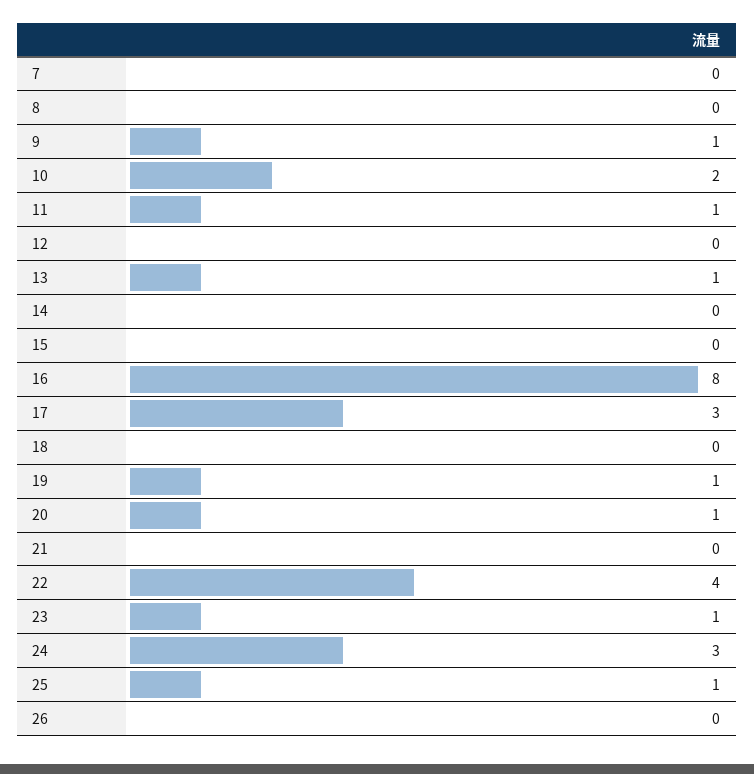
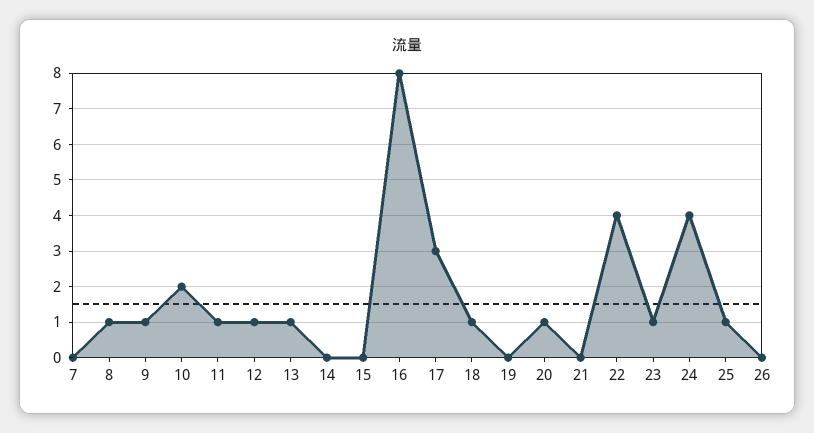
8: 0 -> 1
12: 0 -> 1
18: 0 -> 1
19: 1 -> 0
24: 3 -> 4

